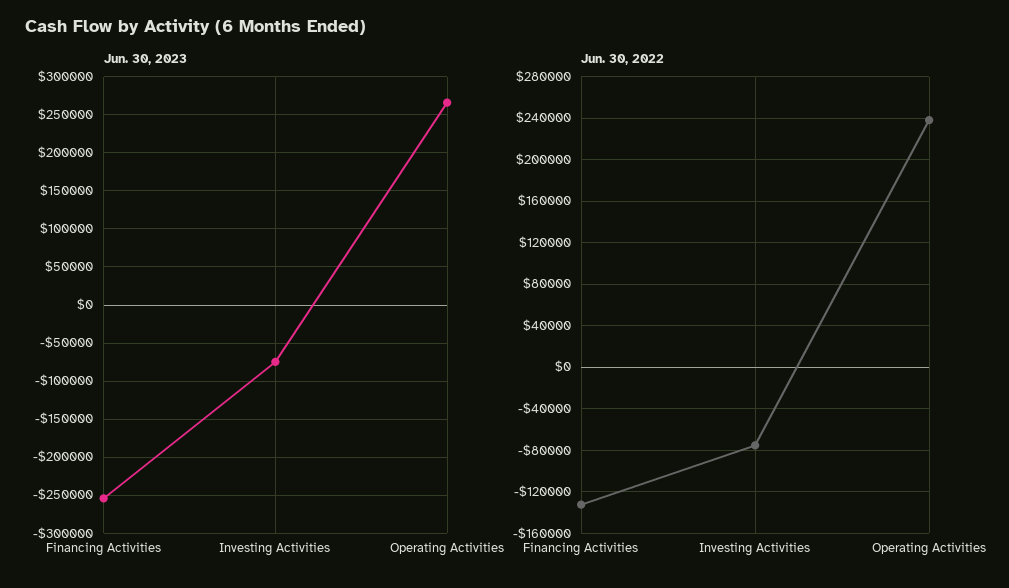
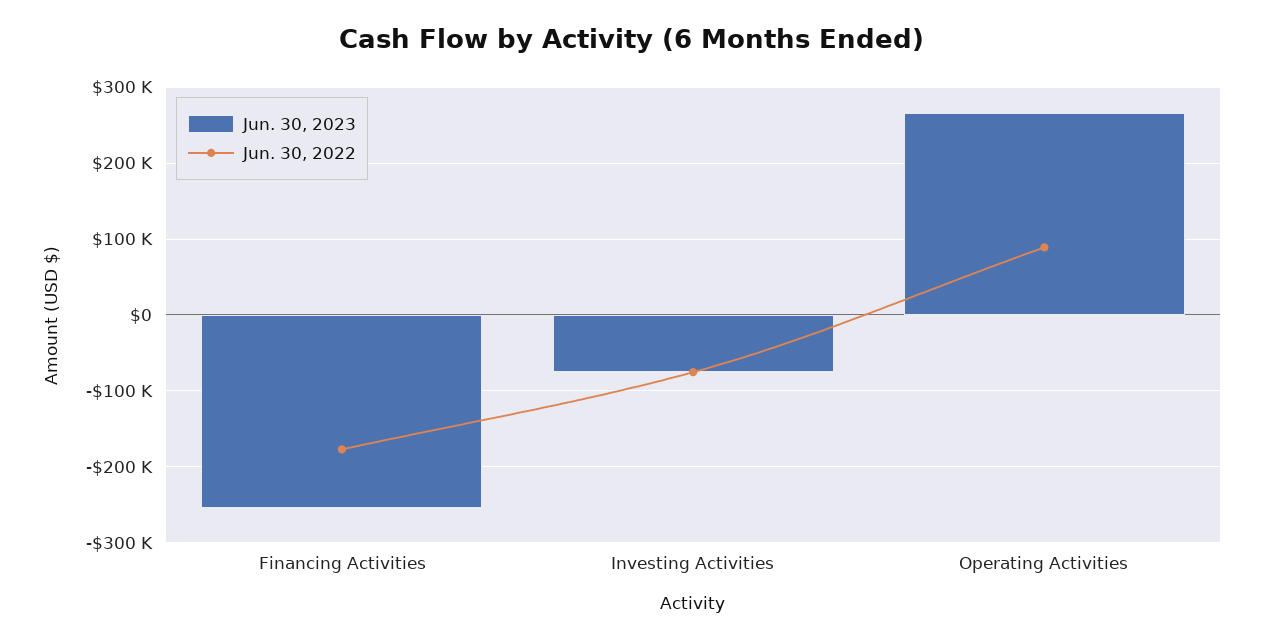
Jun. 30, 2022, Financing Activities: -130000 -> -180000
Jun. 30, 2022, Operating Activities: 240000 -> 90000

